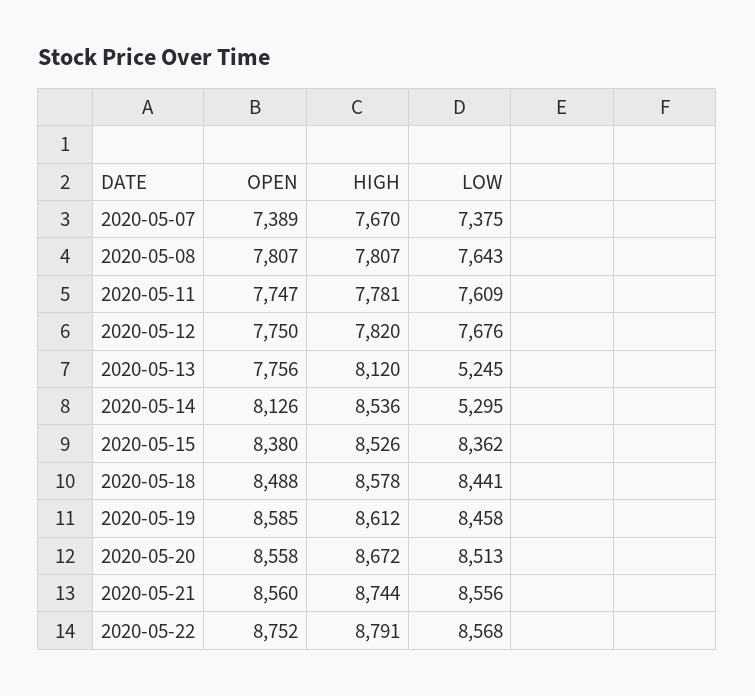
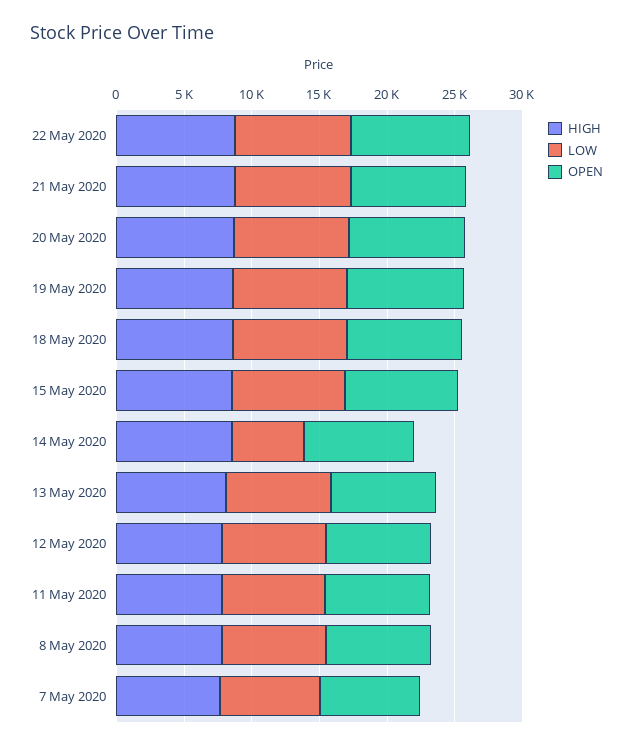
LOW, 2020-05-13: 5245 -> 8000

